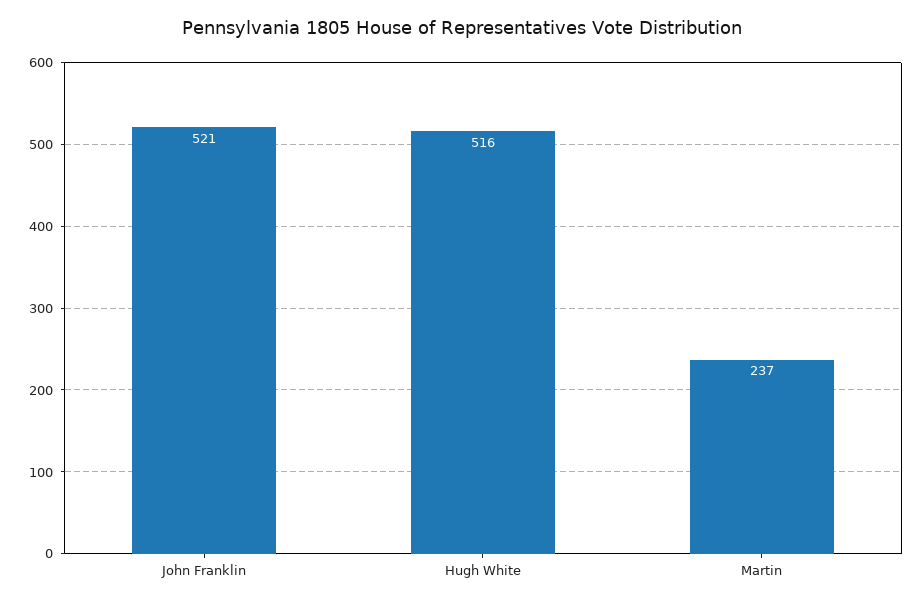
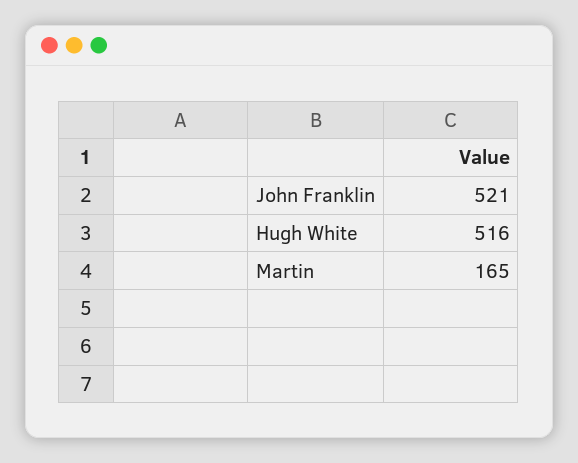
Martin: 237 -> 165

